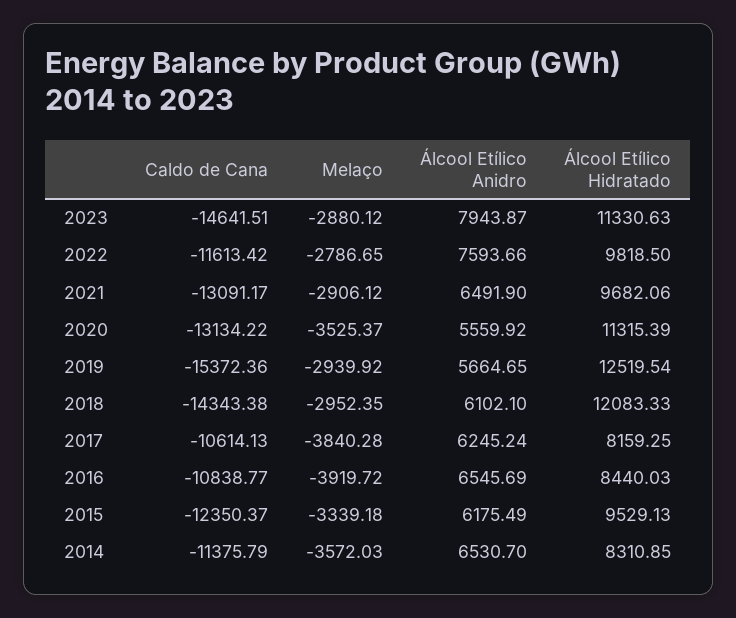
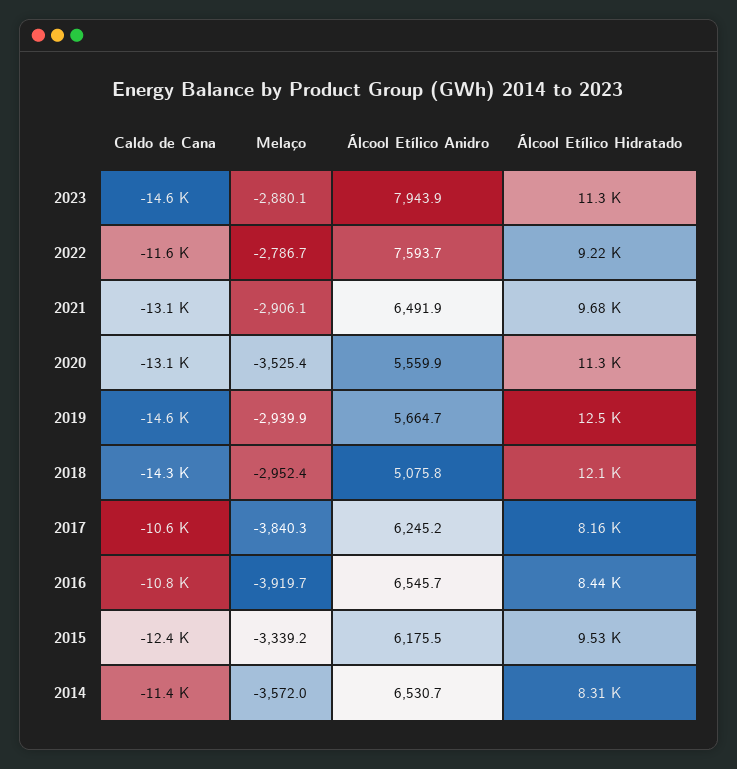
Álcool Etílico Hidratado, 2022: 9818.5 -> 9220
Caldo de Cana, 2019: -15372.36 -> -14600
Álcool Etílico Anidro, 2018: 6102.1 -> 5075.8

